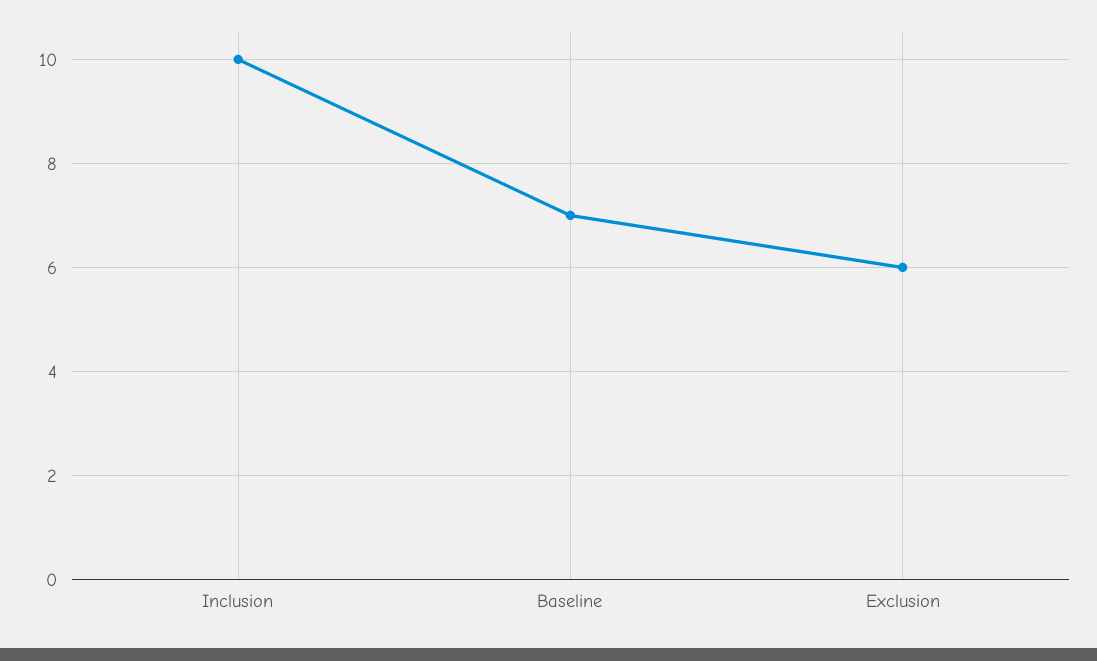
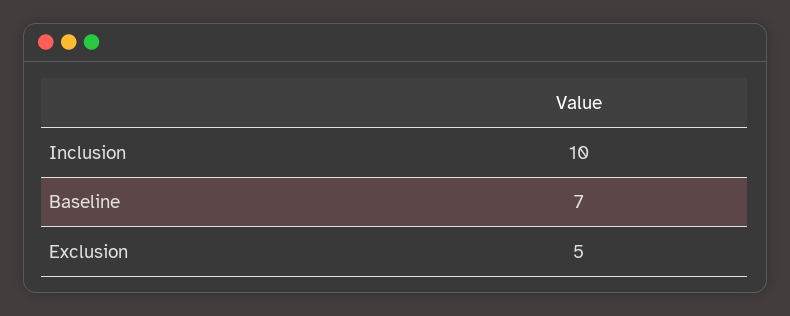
Exclusion: 6 -> 5

